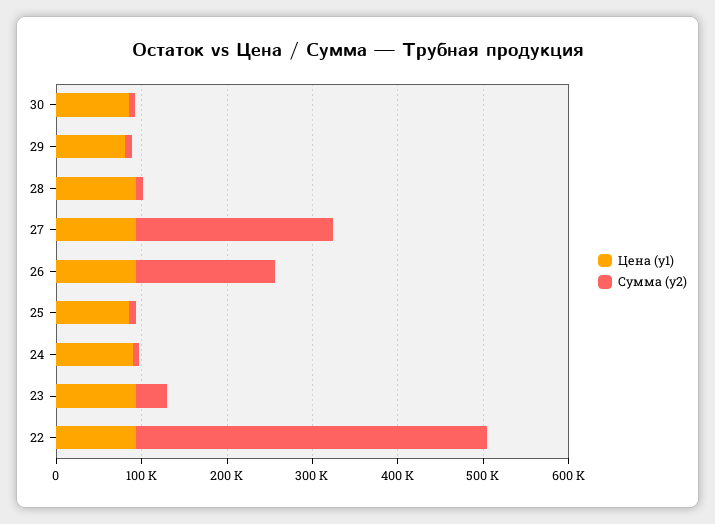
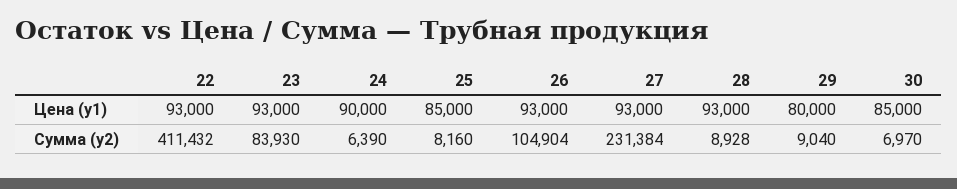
Сумма (y2), 26: 160000 -> 104904
Сумма (y2), 23: 40000 -> 83930

